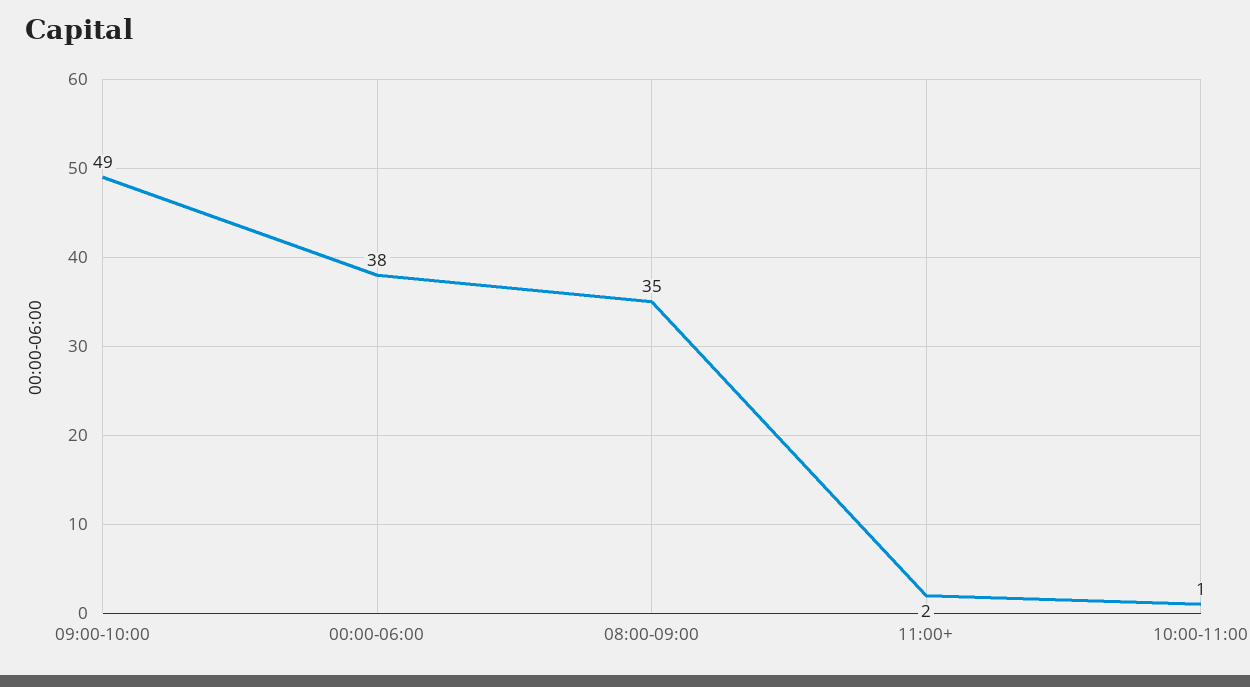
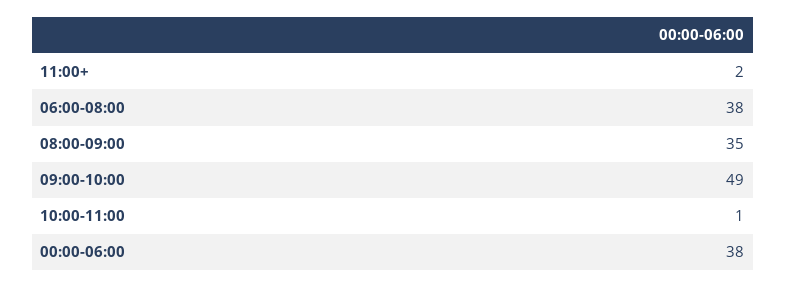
06:00-08:00: none -> 38

